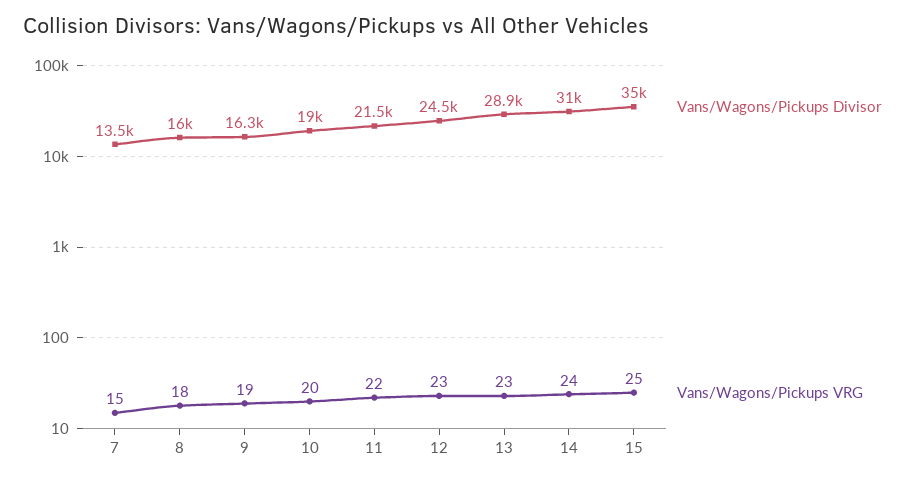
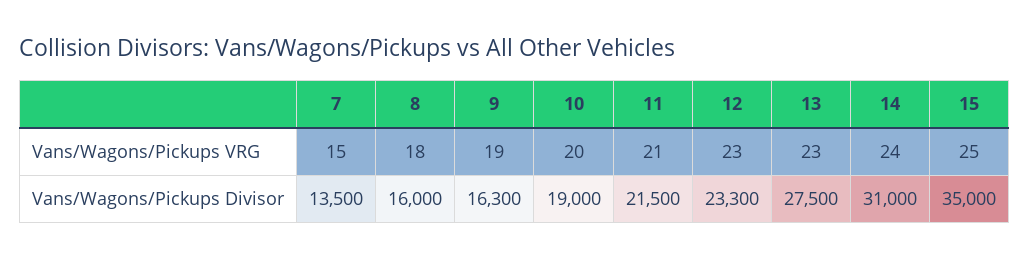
Vans/Wagons/Pickups VRG, 11: 22 -> 21
Vans/Wagons/Pickups Divisor, 12: 24500 -> 23300
Vans/Wagons/Pickups Divisor, 13: 28900 -> 27500

